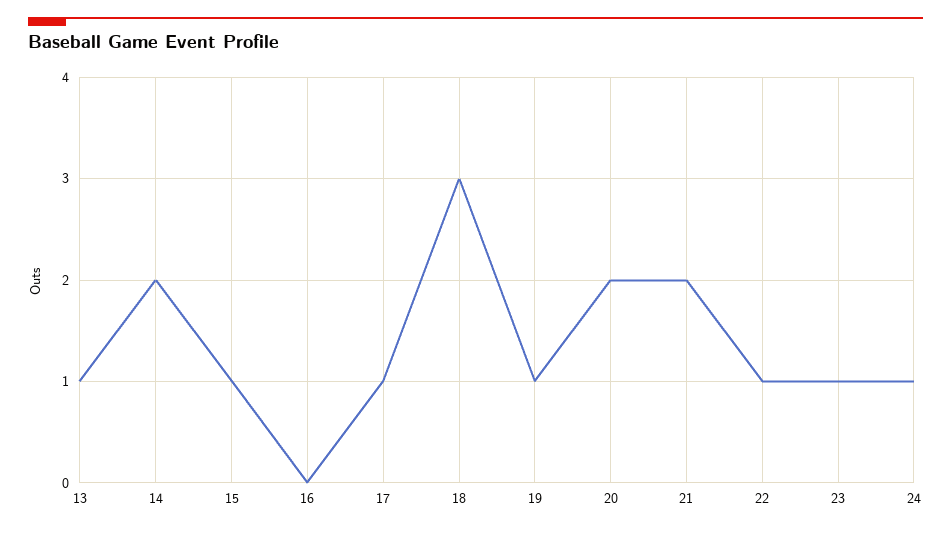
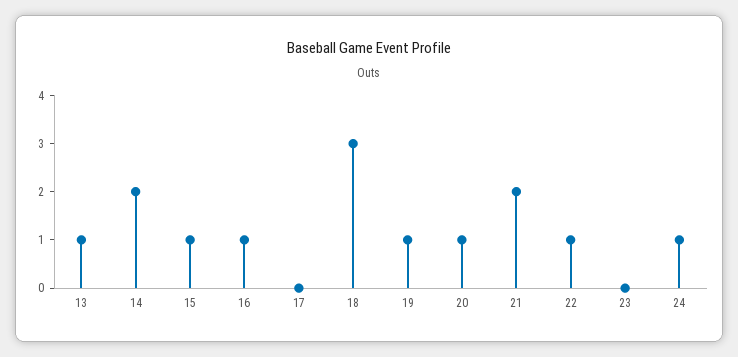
16: 0 -> 1
17: 1 -> 0
20: 2 -> 1
23: 1 -> 0

